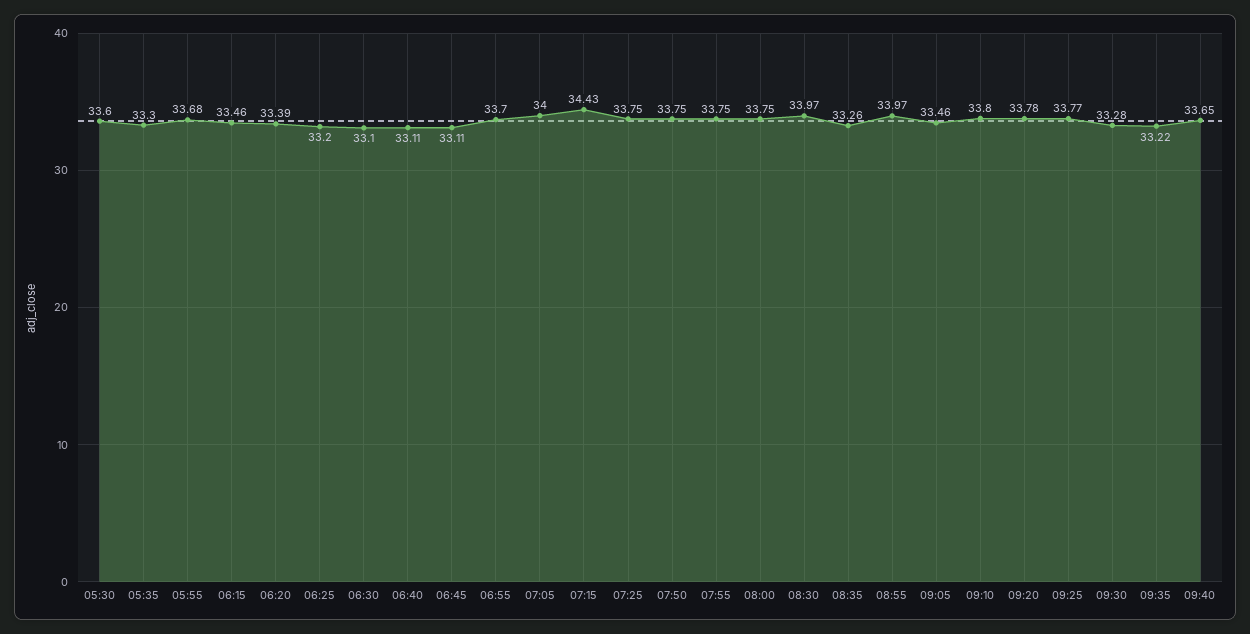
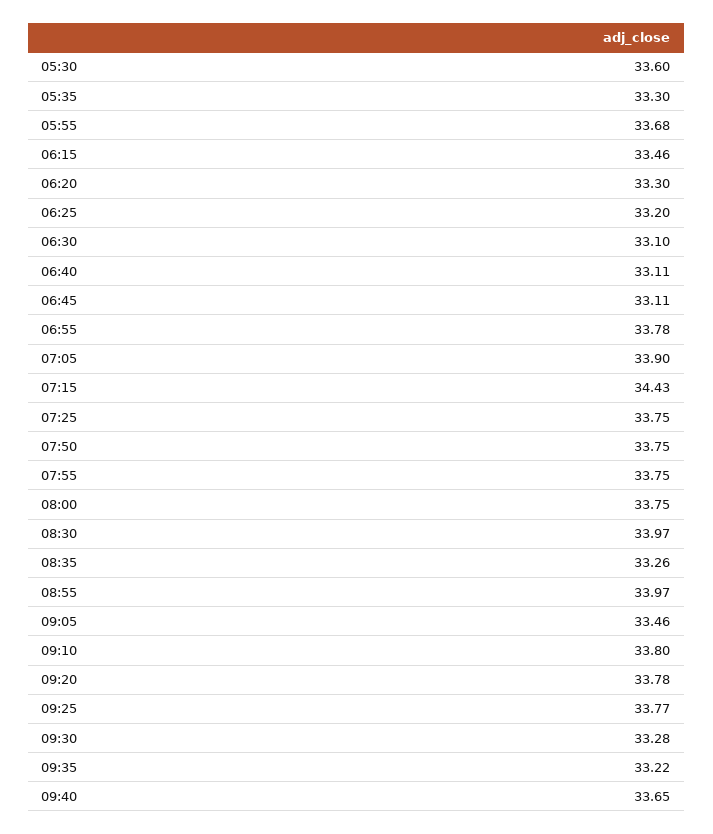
06:20: 33.39 -> 33.3
06:55: 33.7 -> 33.78
07:05: 34 -> 33.9

